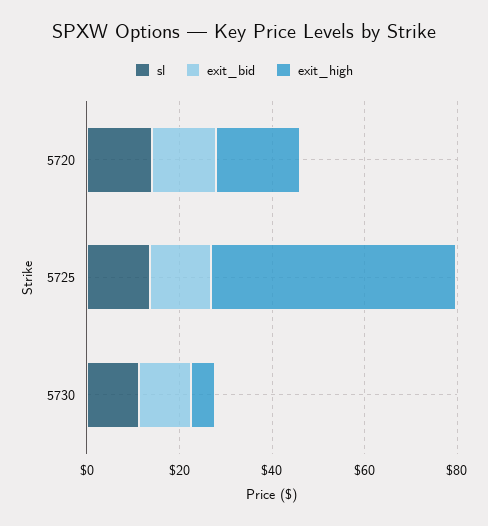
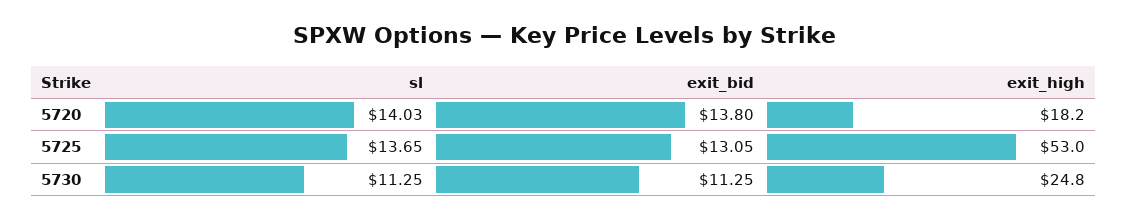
exit_high, 5730: 5 -> 24.8

